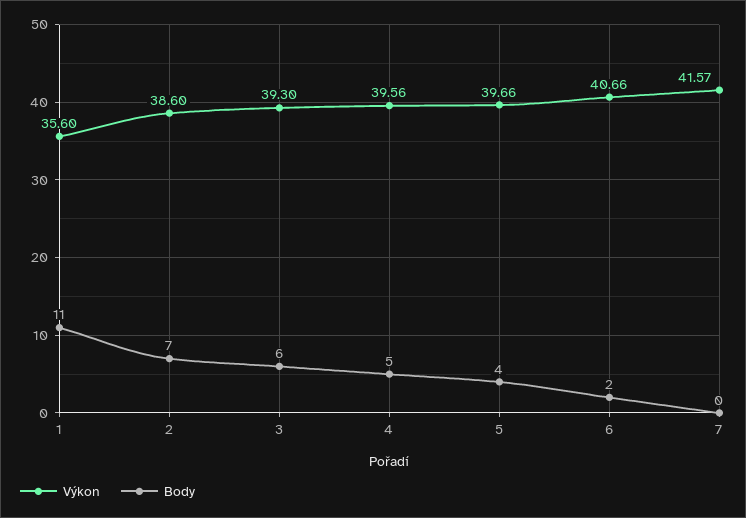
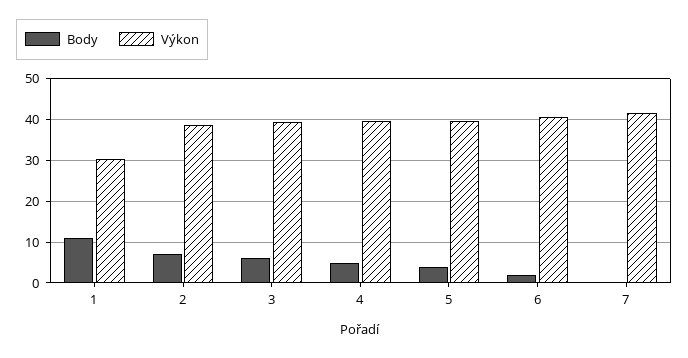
Výkon, 1: 35.6 -> 30

